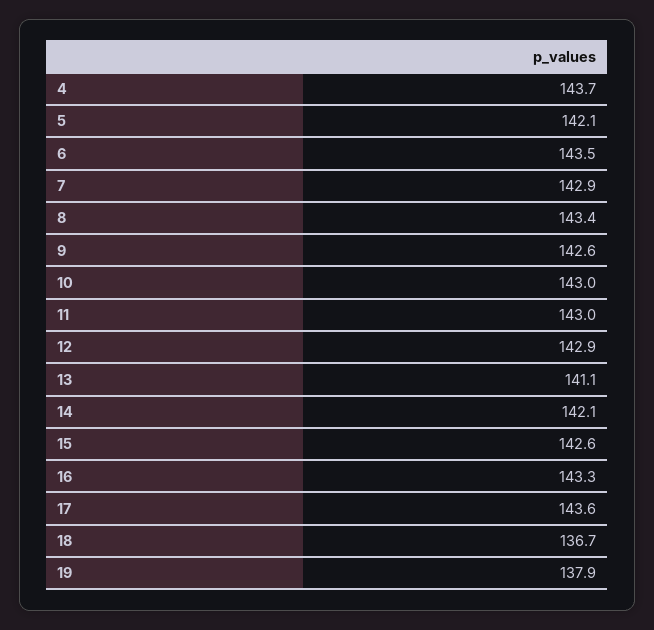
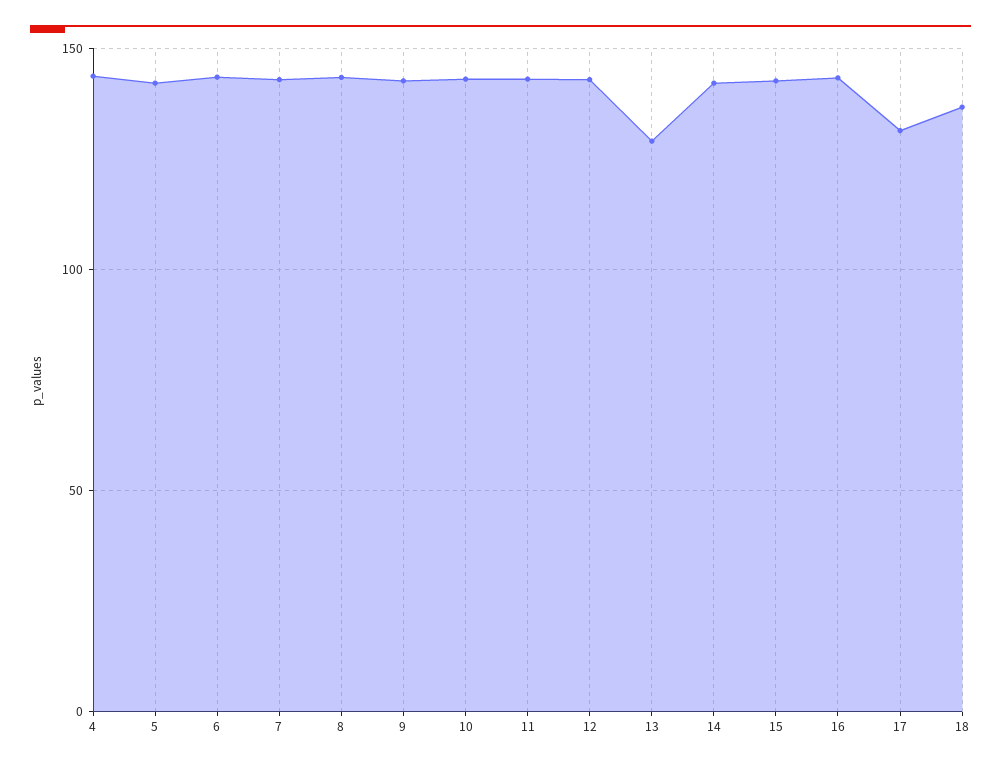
13: 141.1 -> 130
17: 143.6 -> 130
19: 137.9 -> none

